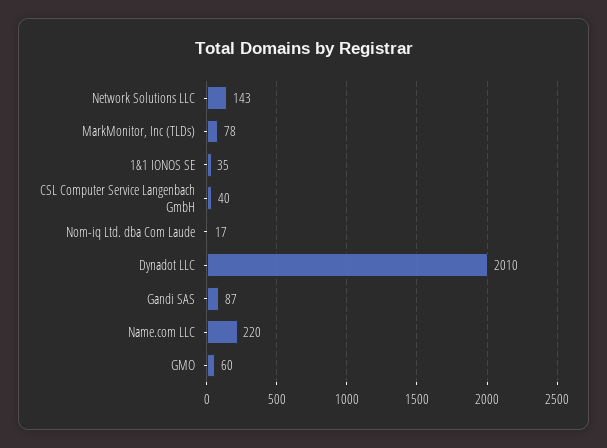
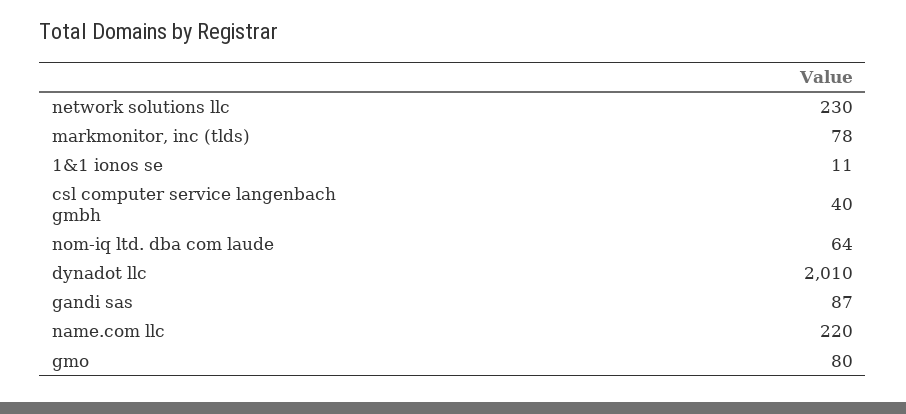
Network Solutions LLC: 143 -> 230
1&1 IONOS SE: 35 -> 11
Nom-iq Ltd. dba Com Laude: 17 -> 64
GMO: 60 -> 80

